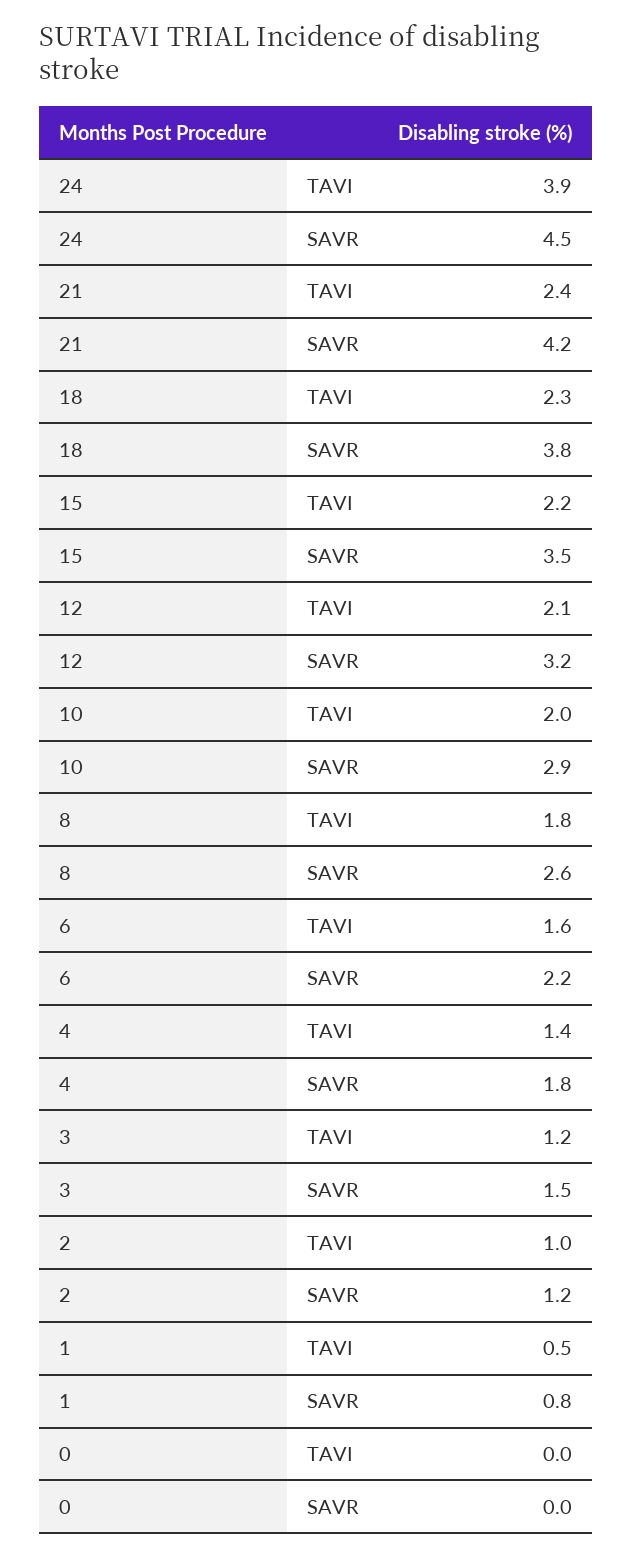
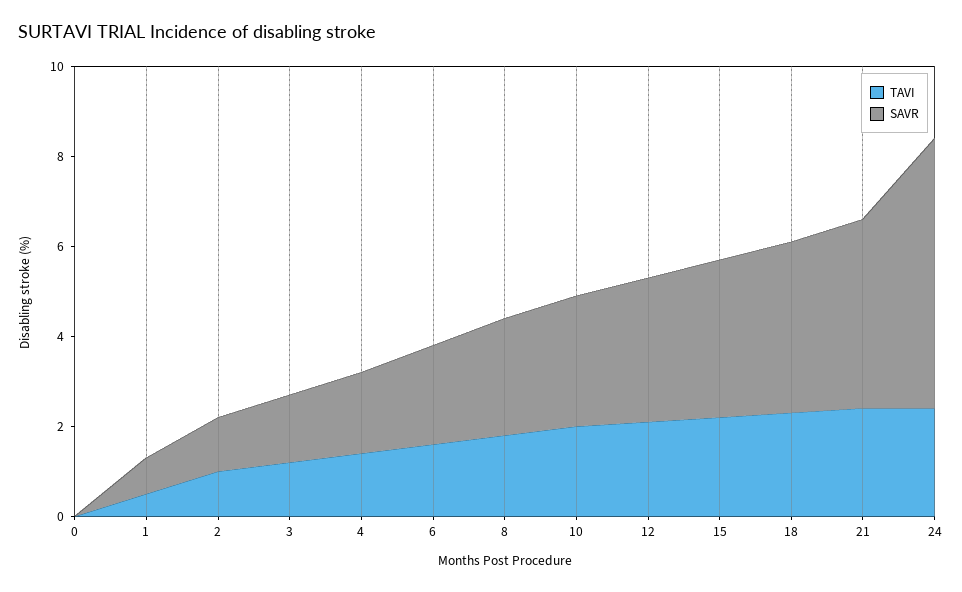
TAVI, 24: 3.9 -> 2.5
SAVR, 24: 4.5 -> 6

